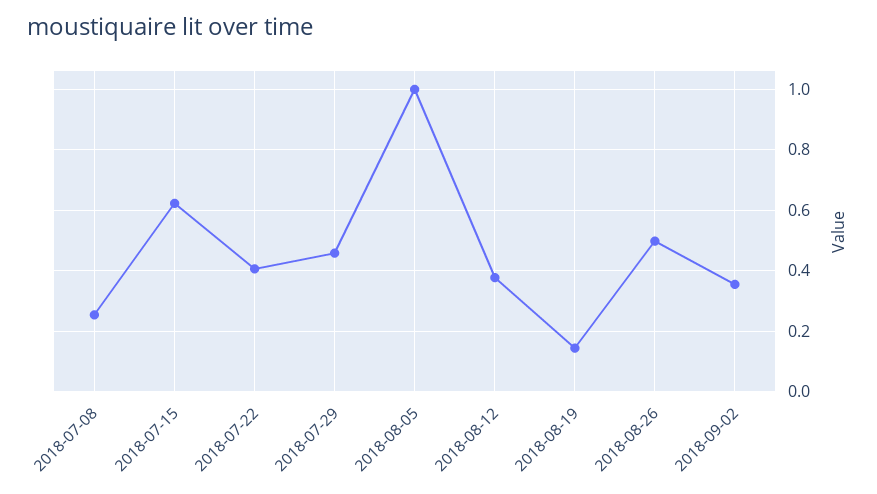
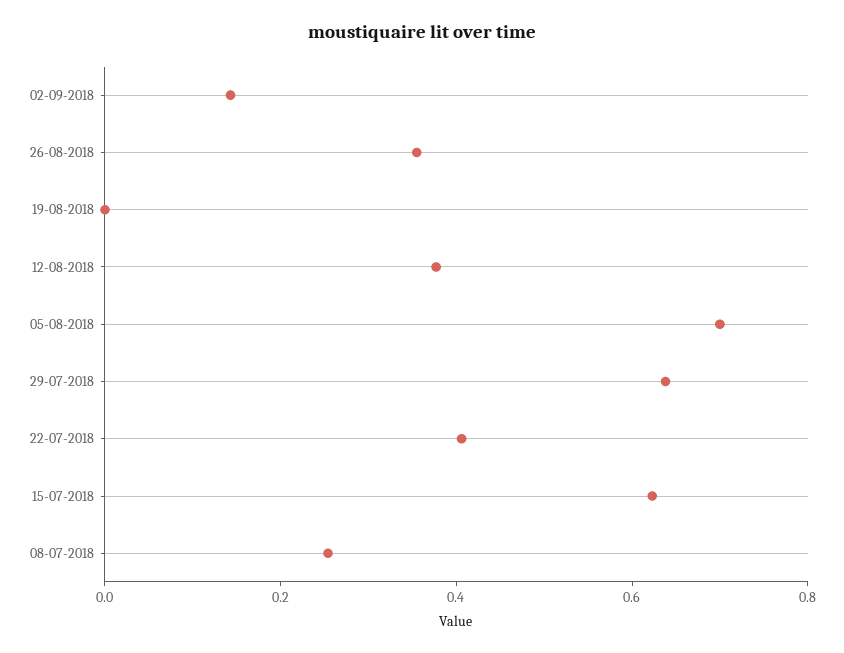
2018-07-29: 0.46 -> 0.65
2018-08-05: 1 -> 0.7
2018-08-19: 0.14 -> 0
2018-08-26: 0.5 -> 0.35
2018-09-02: 0.36 -> 0.15

